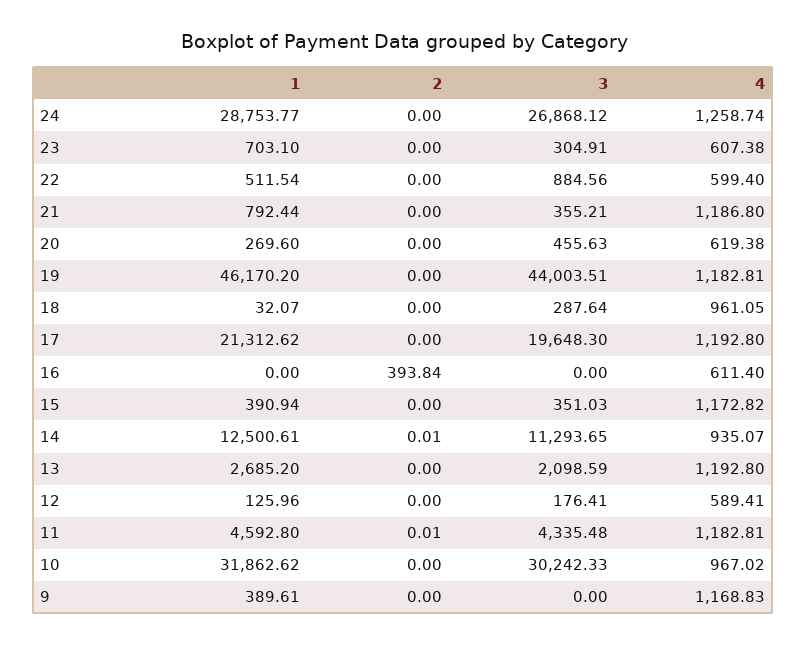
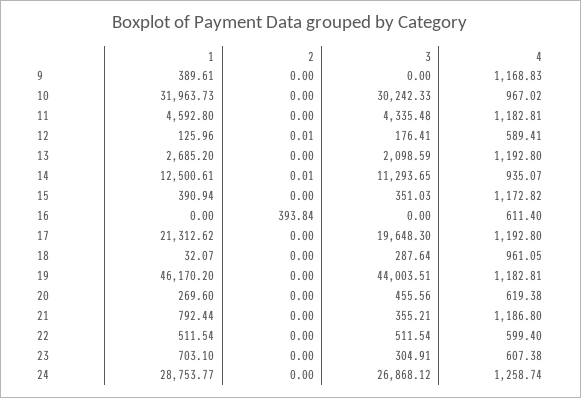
3, 22: 884.56 -> 511.54
3, 20: 455.63 -> 455.56
2, 12: 0 -> 0.01
2, 11: 0.01 -> 0
1, 10: 31862.62 -> 31963.73

